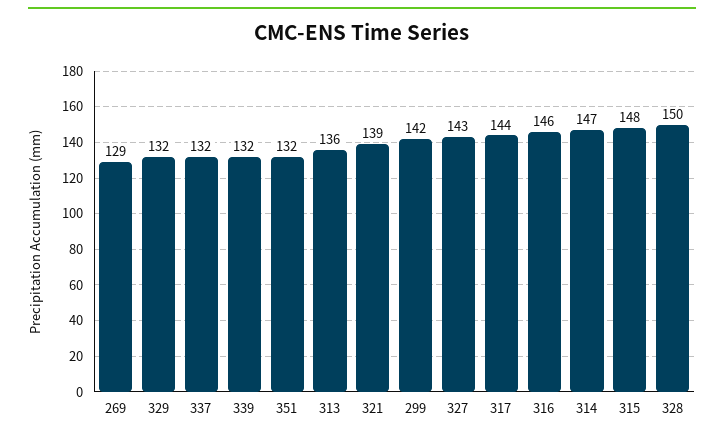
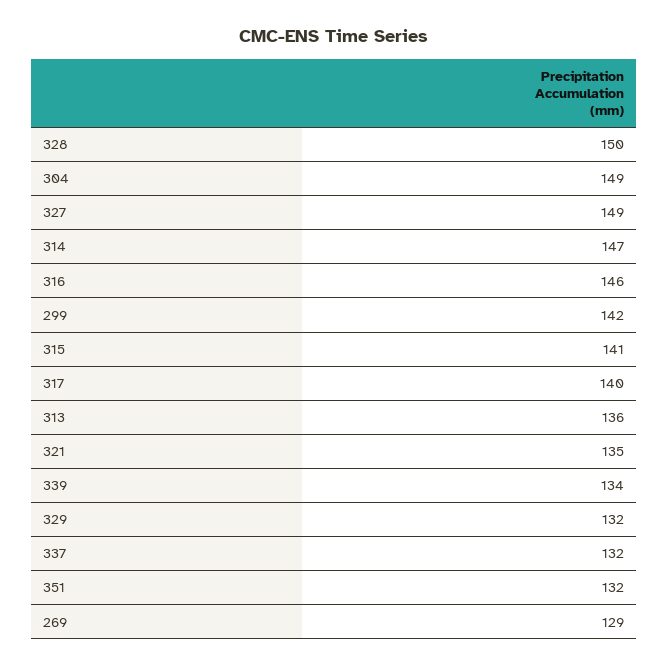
339: 132 -> 134
321: 139 -> 135
327: 143 -> 149
317: 144 -> 140
315: 148 -> 141
304: none -> 149

